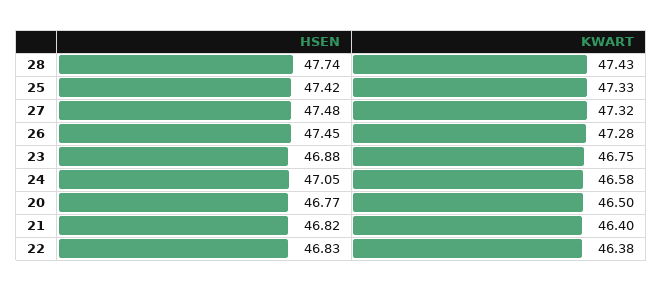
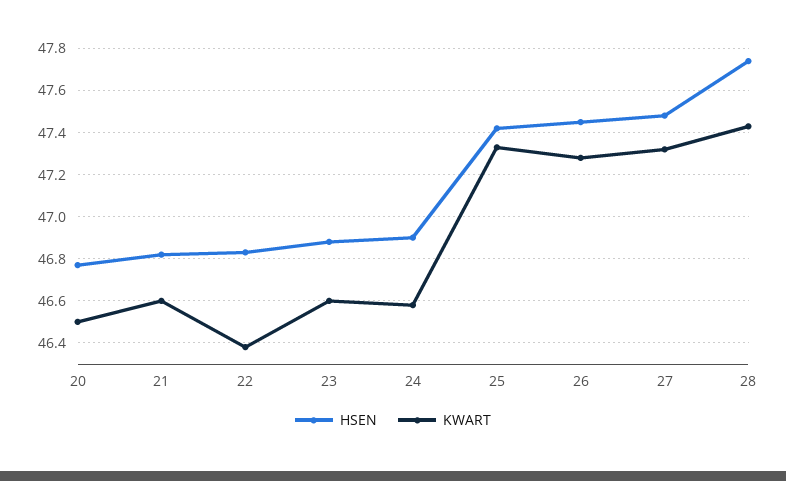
KWART, 23: 46.75 -> 46.6
HSEN, 24: 47.05 -> 46.9
KWART, 21: 46.4 -> 46.6

